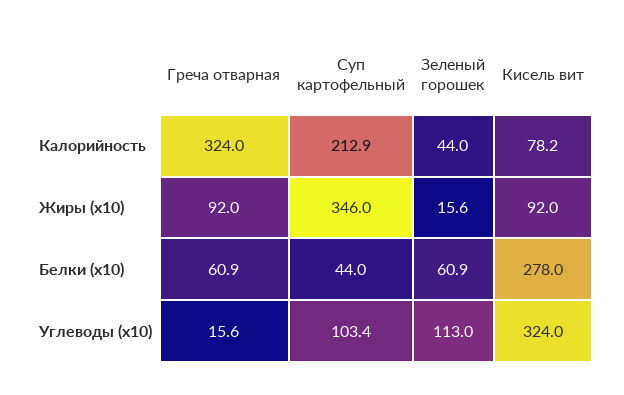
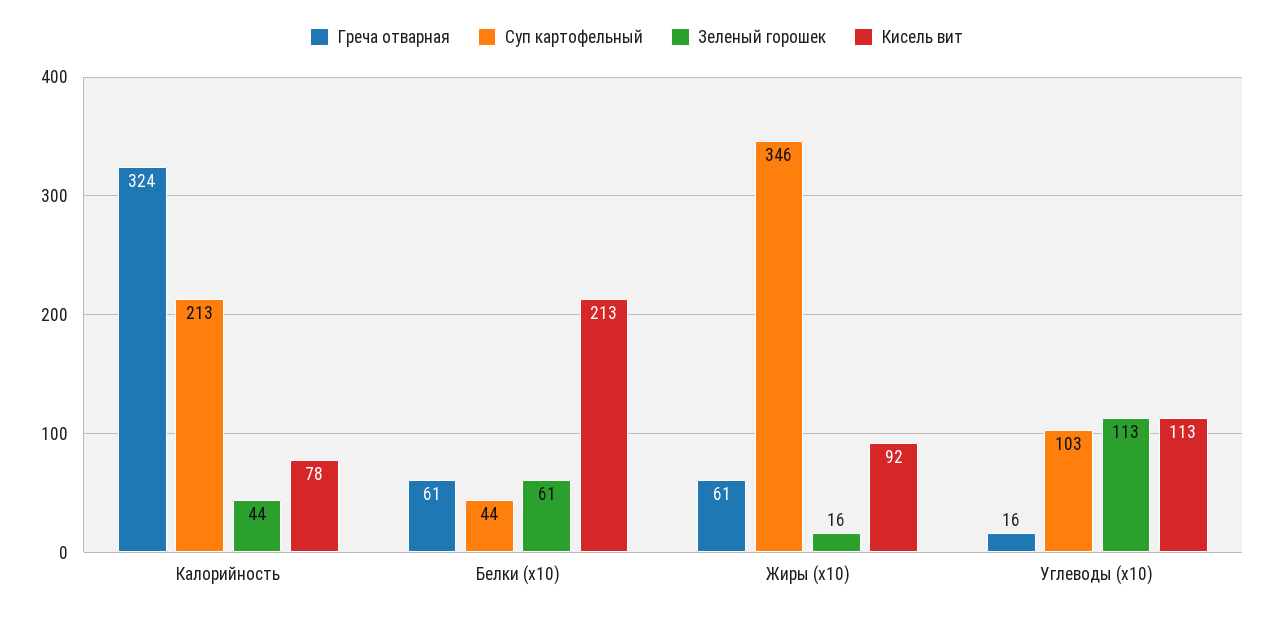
Греча отварная, Жиры (x10): 92 -> 61
Кисель вит, Белки (x10): 278 -> 213
Кисель вит, Углеводы (x10): 324 -> 113

